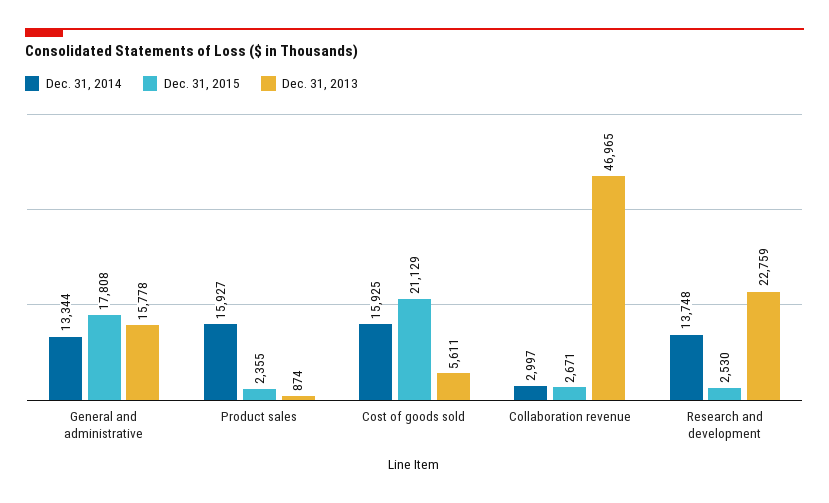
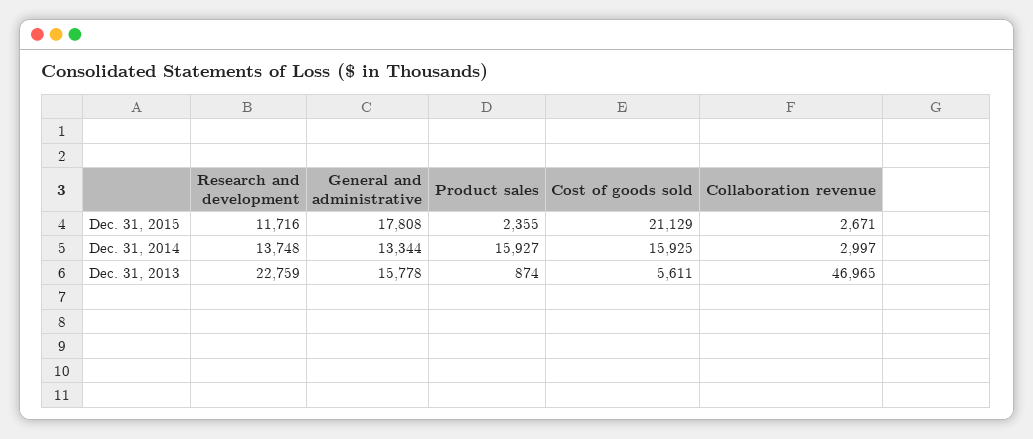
Dec. 31, 2015, Research and development: 2530 -> 11716

